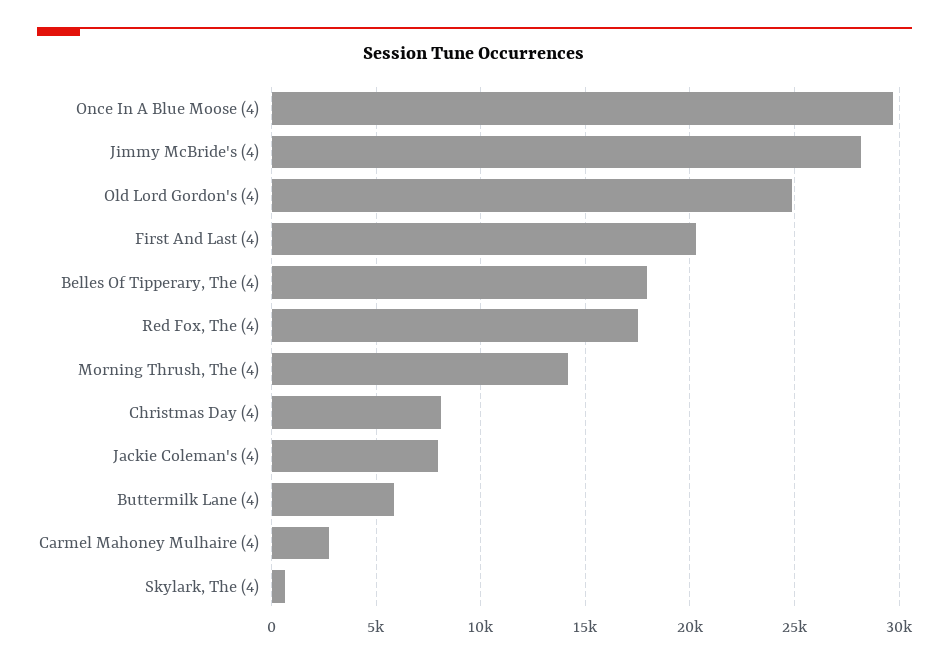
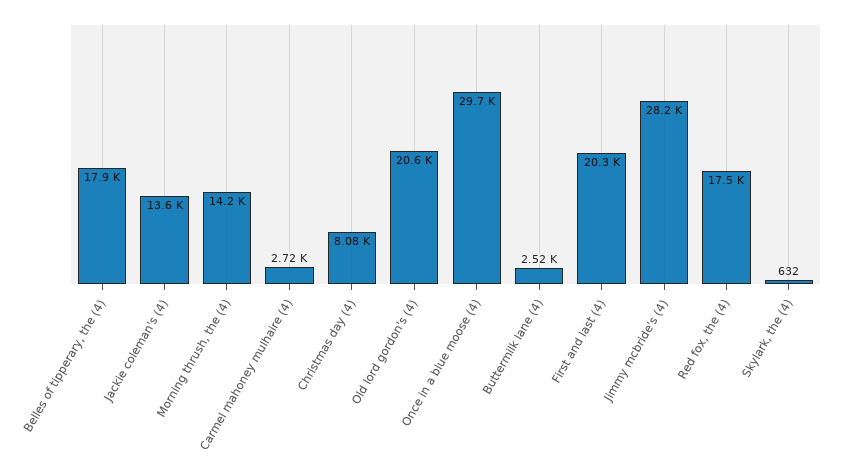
Old Lord Gordon's (4): 25000 -> 20600
Jackie Coleman's (4): 8000 -> 13600
Buttermilk Lane (4): 6000 -> 2520

